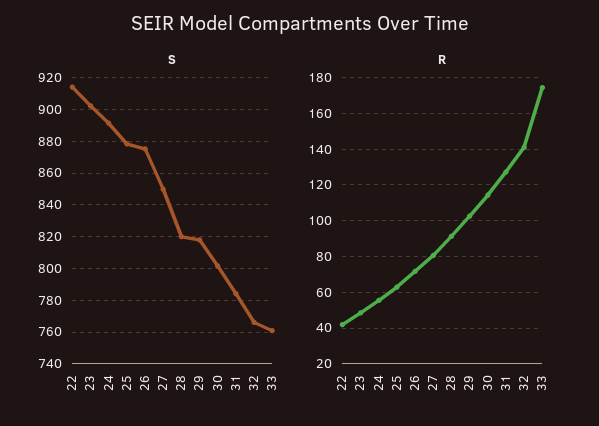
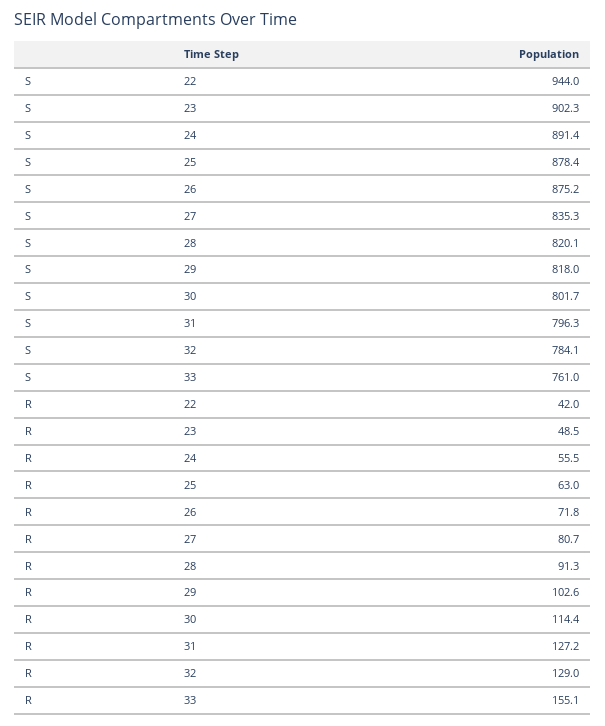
S, 22: 915 -> 944
S, 27: 850 -> 835.3
S, 31: 785 -> 796.3
S, 32: 765 -> 784.1
R, 32: 140 -> 129
R, 33: 175 -> 155.1

